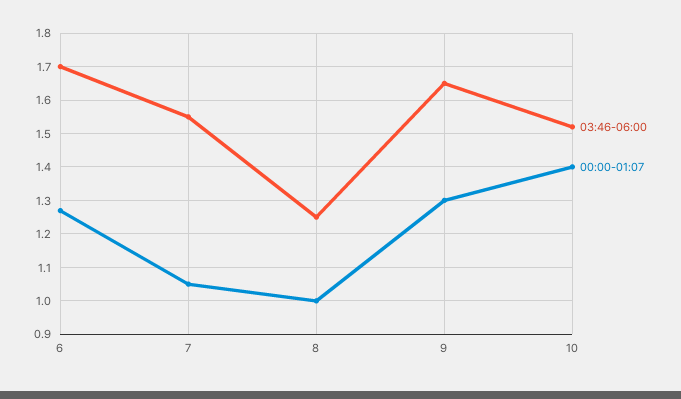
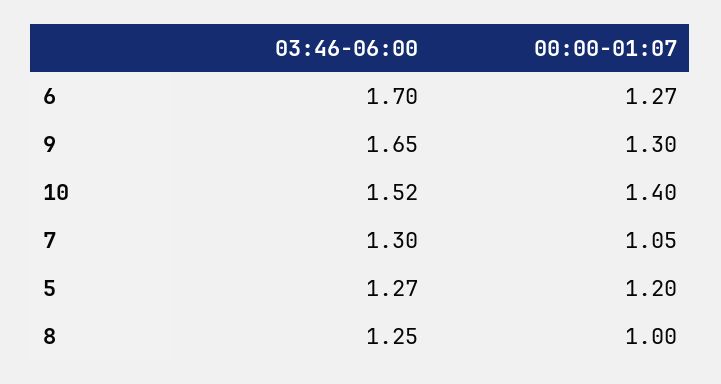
03:46-06:00, 7: 1.55 -> 1.3
03:46-06:00, 5: none -> 1.27
00:00-01:07, 5: none -> 1.2

